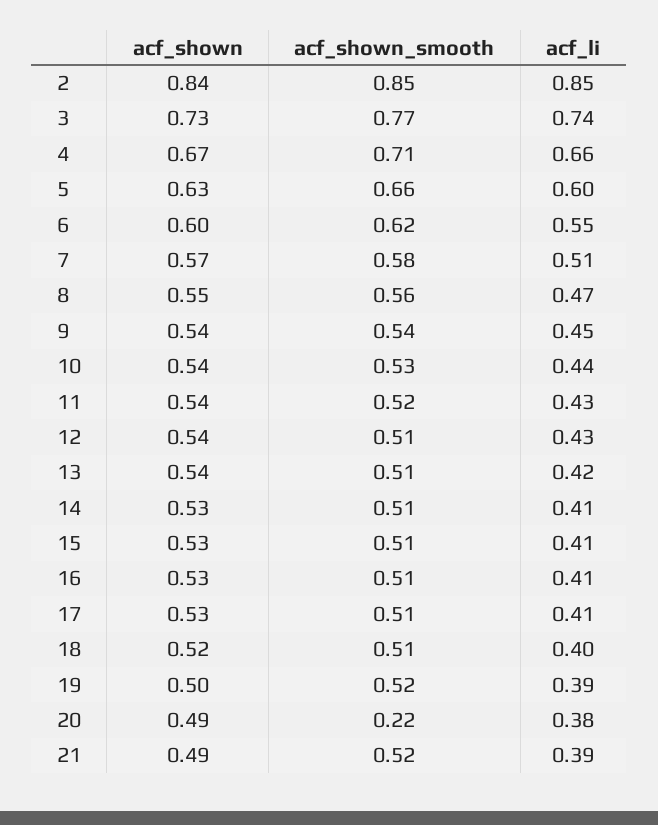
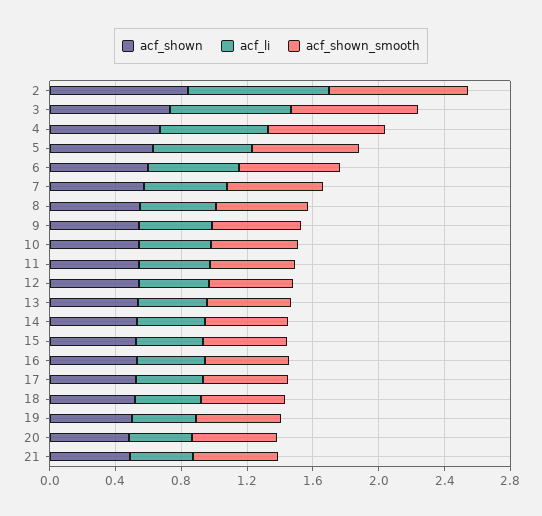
acf_shown_smooth, 20: 0.22 -> 0.5

